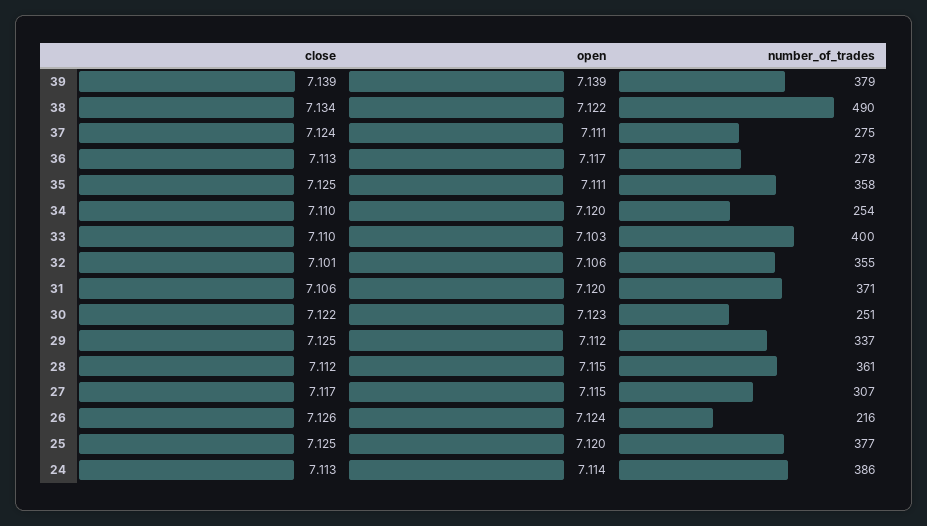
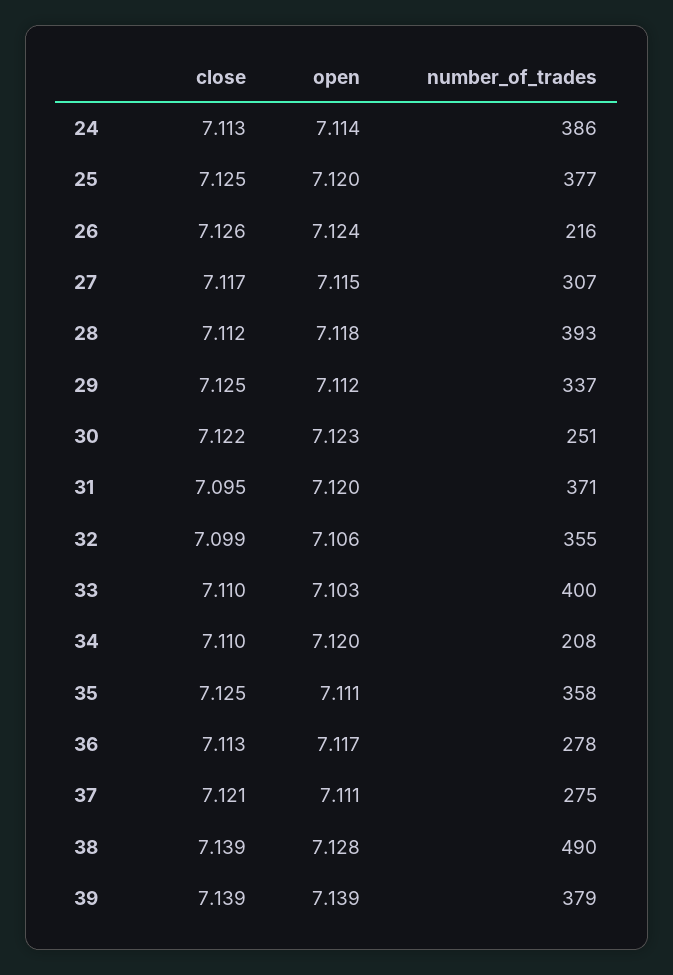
close, 38: 7.134 -> 7.139
open, 38: 7.122 -> 7.128
close, 37: 7.124 -> 7.121
number_of_trades, 34: 254 -> 208
close, 32: 7.101 -> 7.099
close, 31: 7.106 -> 7.095
open, 28: 7.115 -> 7.118
number_of_trades, 28: 361 -> 393

